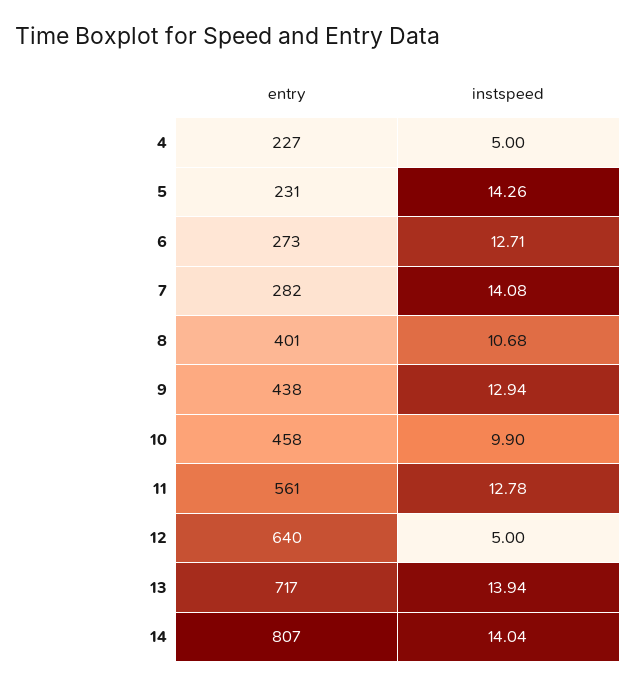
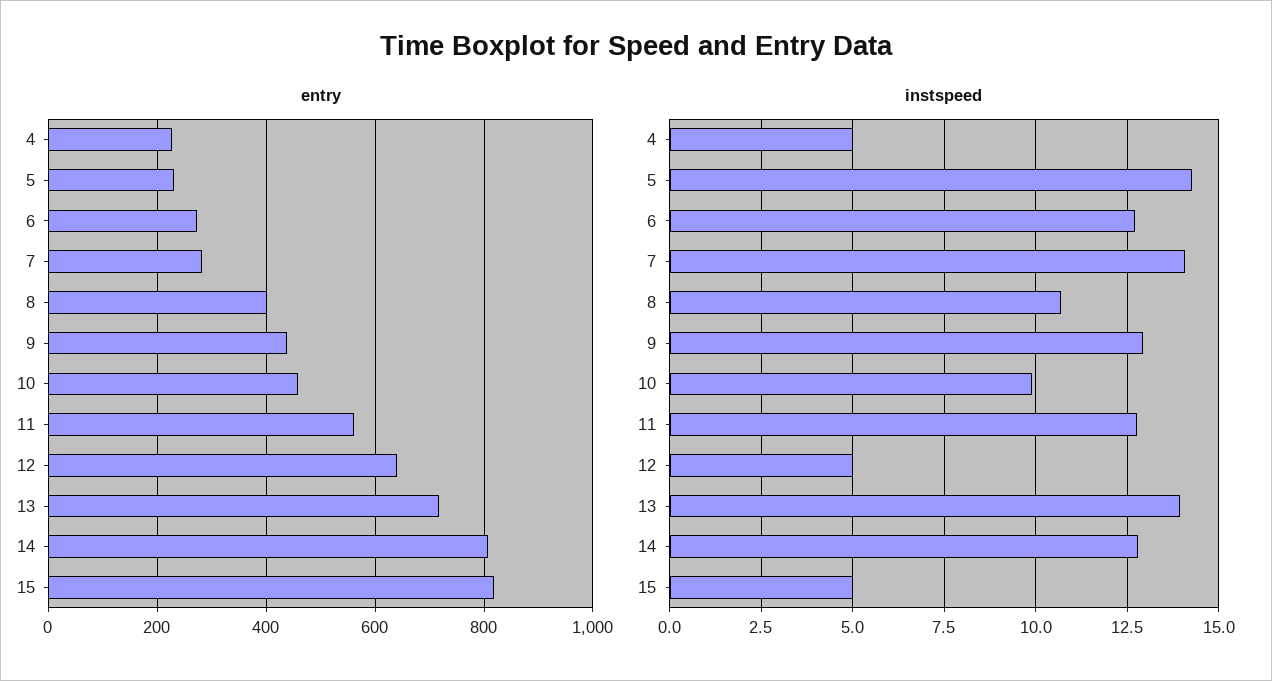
instspeed, 14: 14.04 -> 12.75
entry, 15: none -> 820
instspeed, 15: none -> 5

